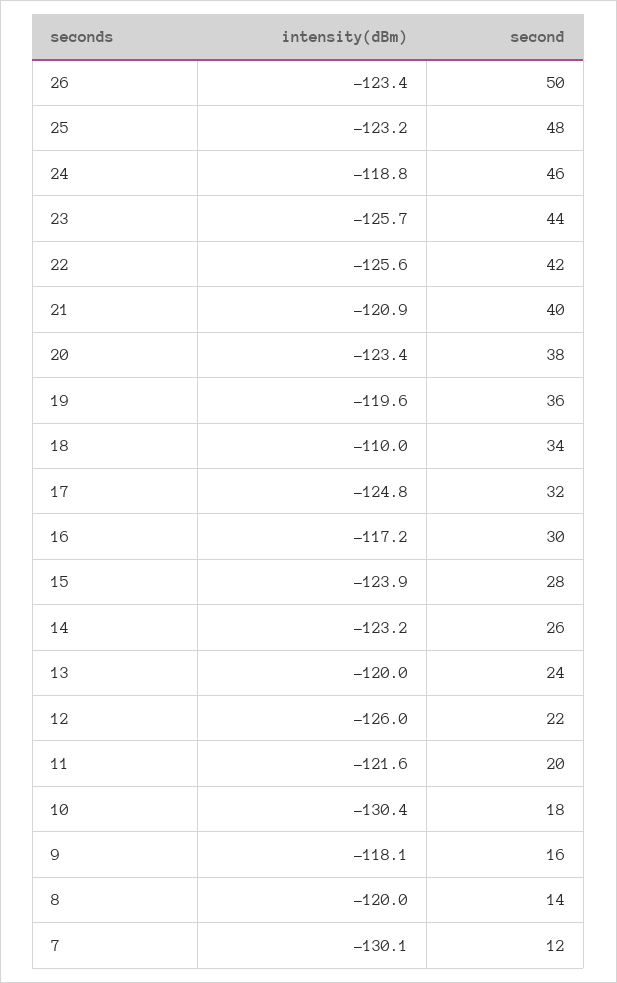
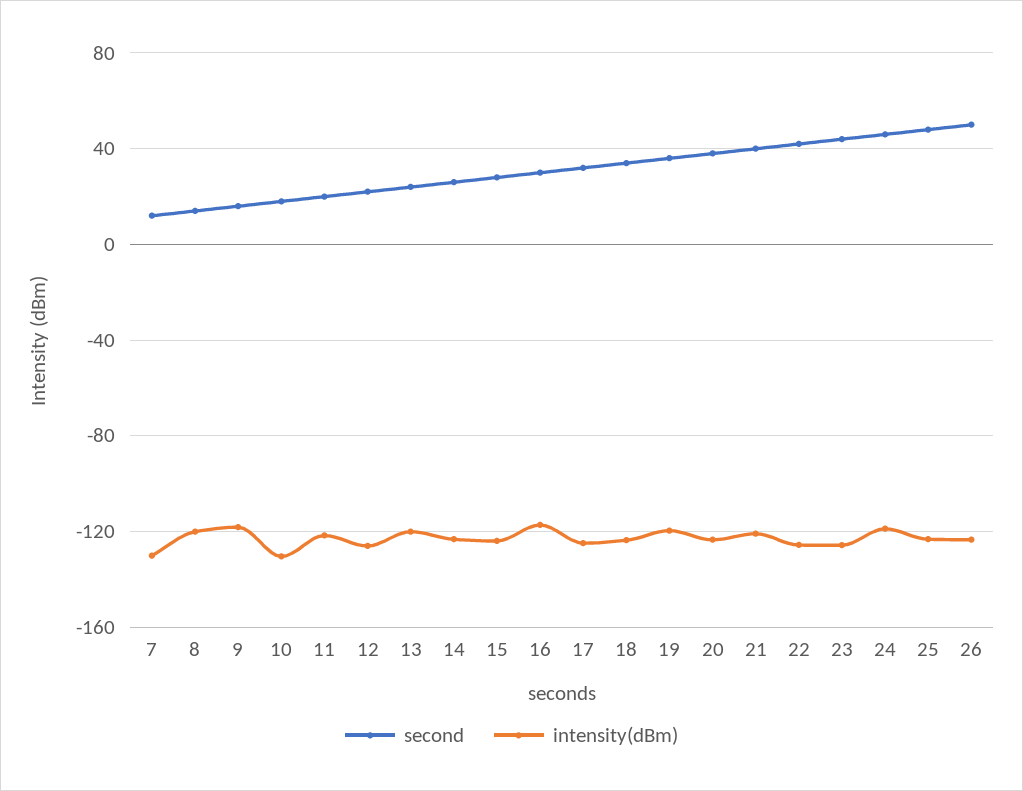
intensity(dBm), 18: -110 -> -125

